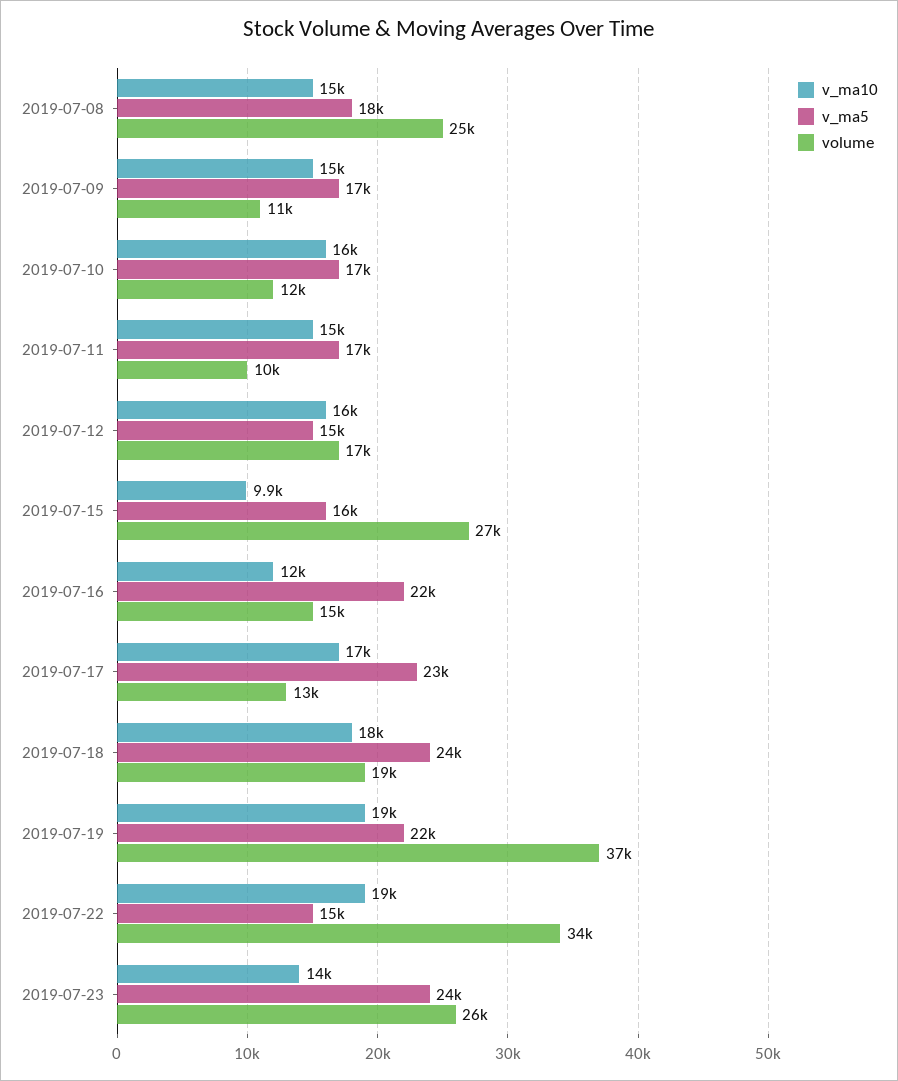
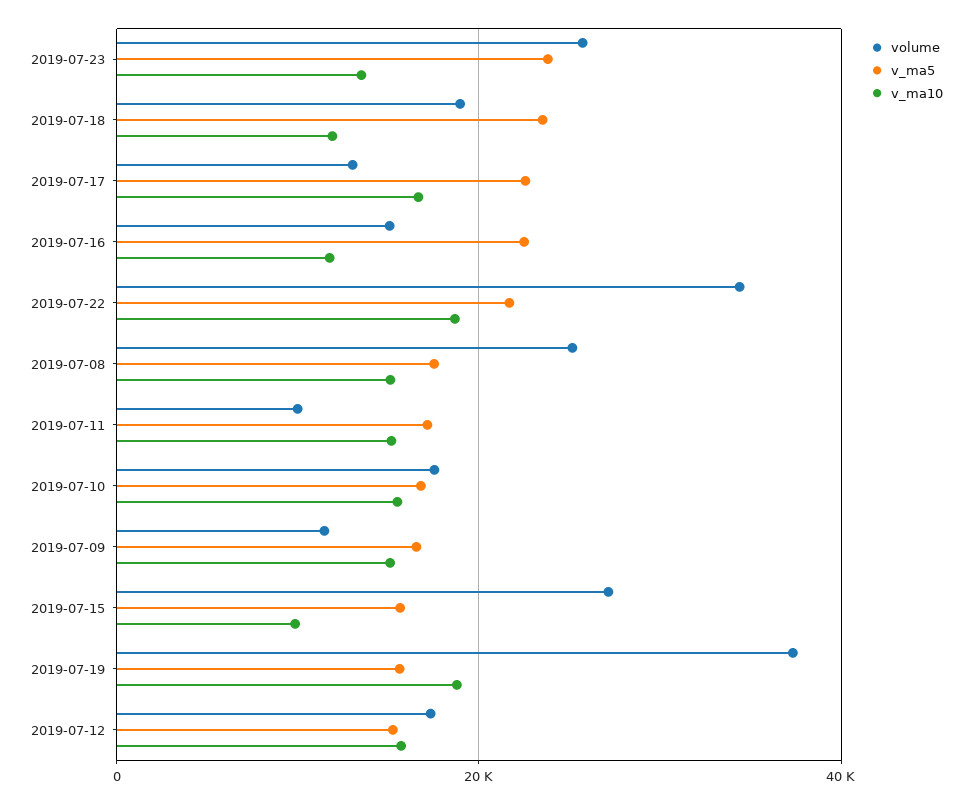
volume, 2019-07-10: 12000 -> 18000
v_ma10, 2019-07-18: 18000 -> 12000
v_ma5, 2019-07-19: 22000 -> 16000
v_ma5, 2019-07-22: 15000 -> 22000

